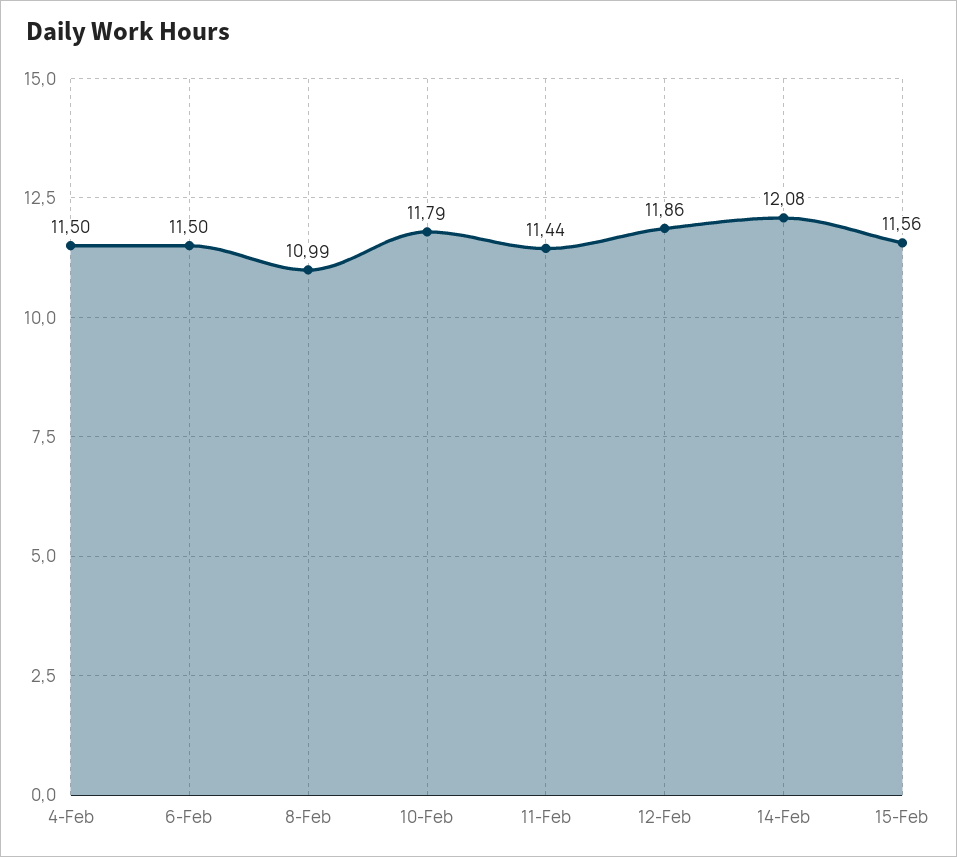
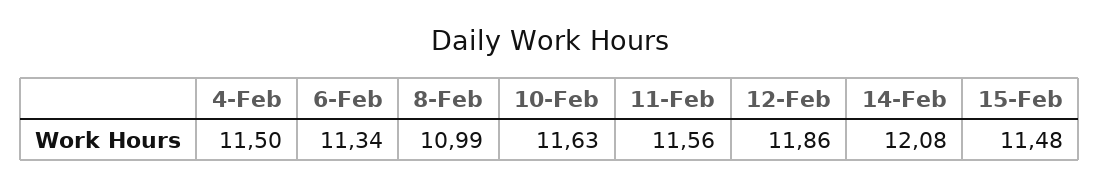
6-Feb: 11.5 -> 11.34
10-Feb: 11.79 -> 11.63
11-Feb: 11.44 -> 11.56
15-Feb: 11.56 -> 11.48

